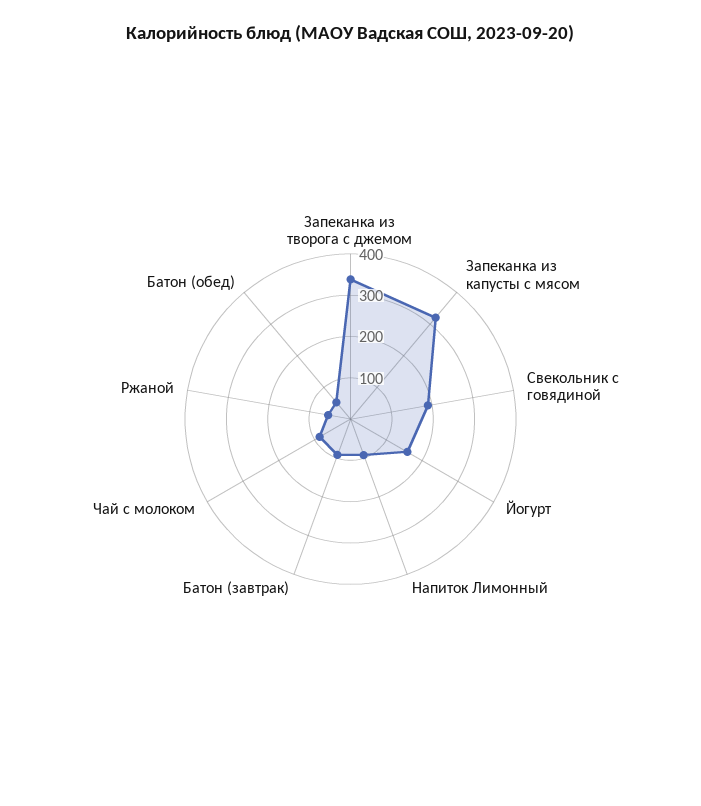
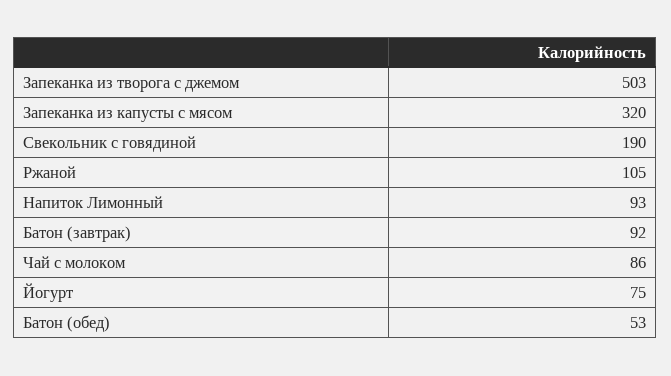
Запеканка из творога с джемом: 340 -> 503
Йогурт: 160 -> 75
Ржаной: 60 -> 105

